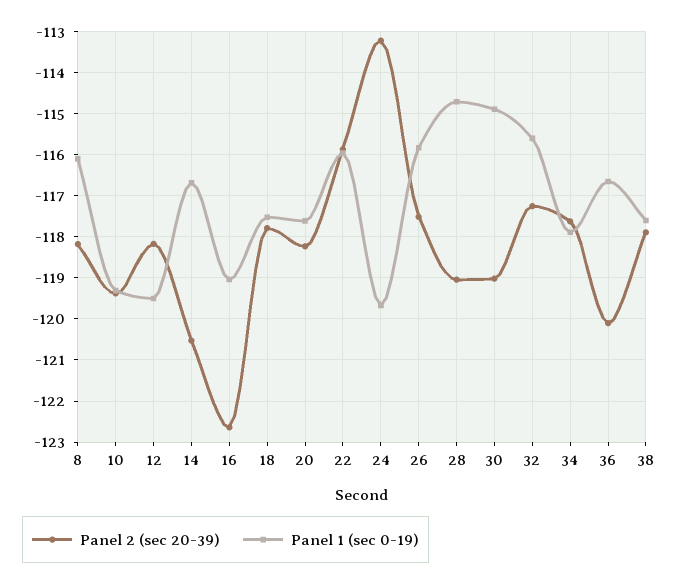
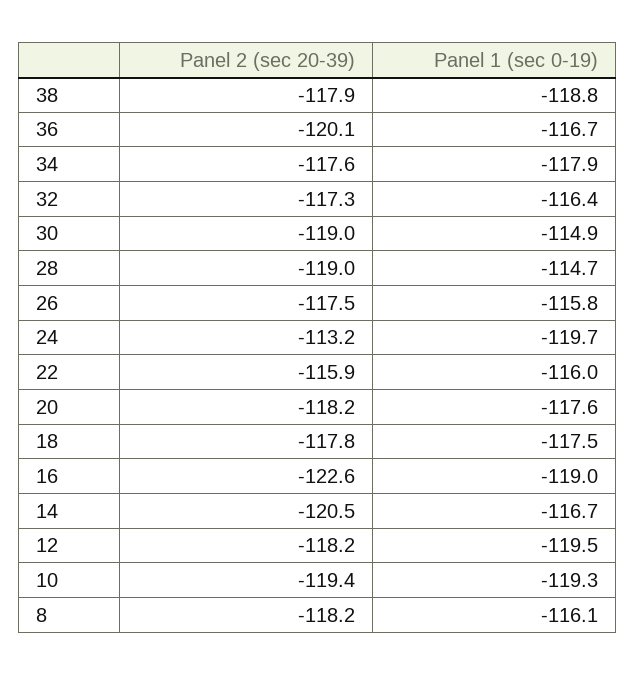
Panel 1 (sec 0-19), 32: -115.6 -> -116.4
Panel 1 (sec 0-19), 38: -117.6 -> -118.8

